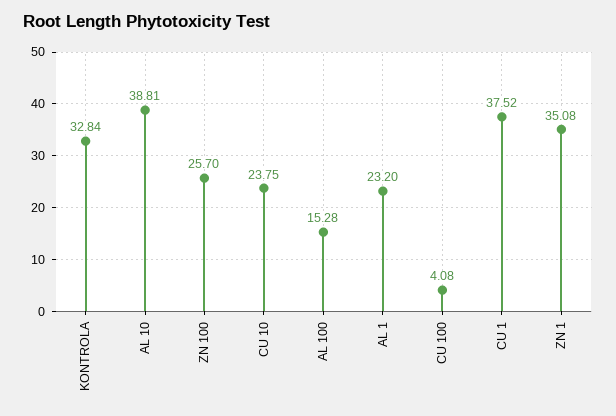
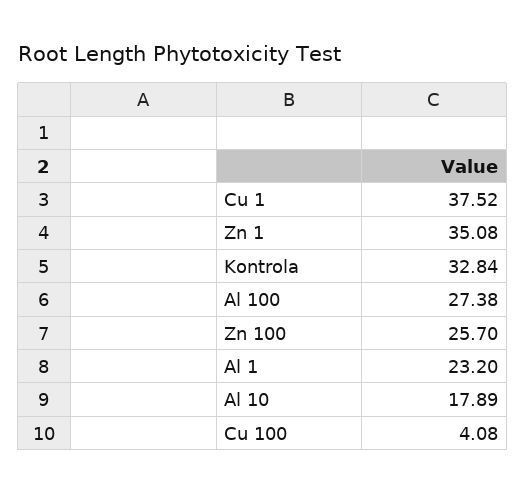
AL 10: 38.81 -> 17.89
CU 10: 23.75 -> none
AL 100: 15.28 -> 27.38

